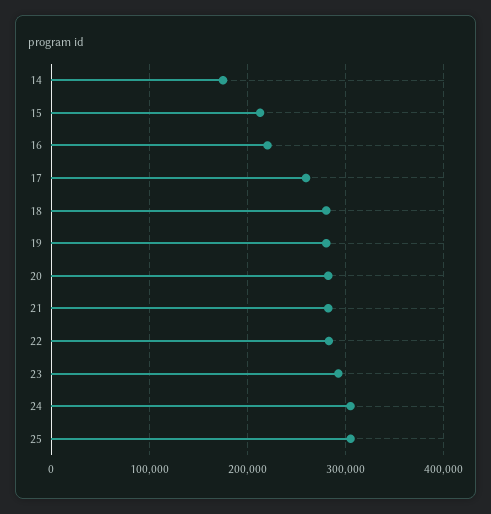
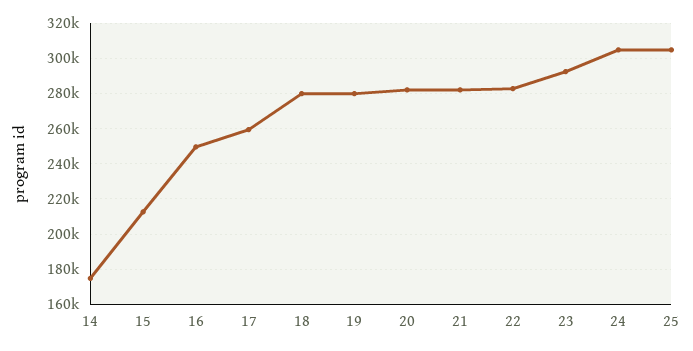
16: 220000 -> 250000

